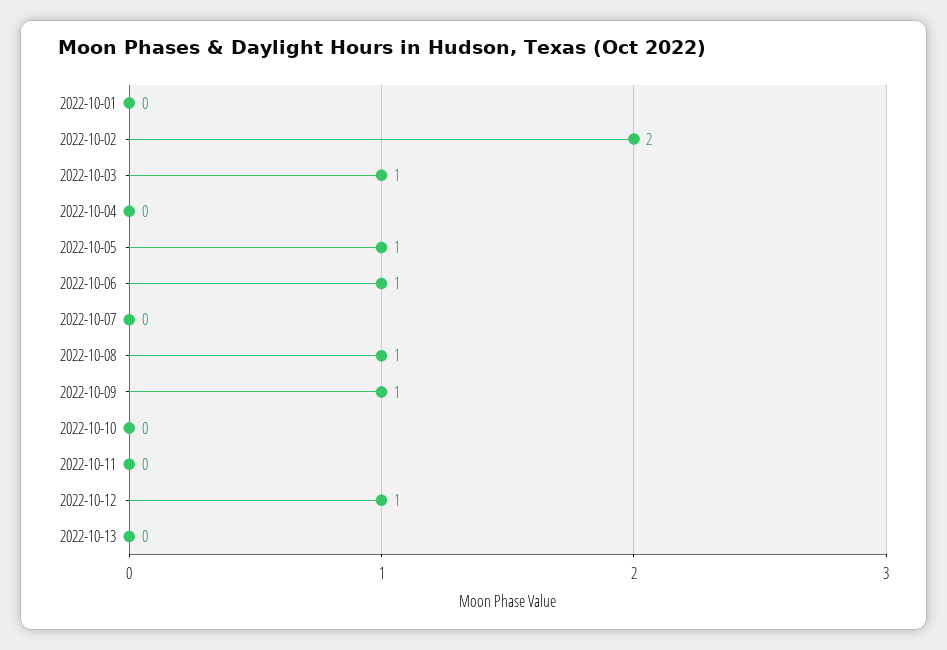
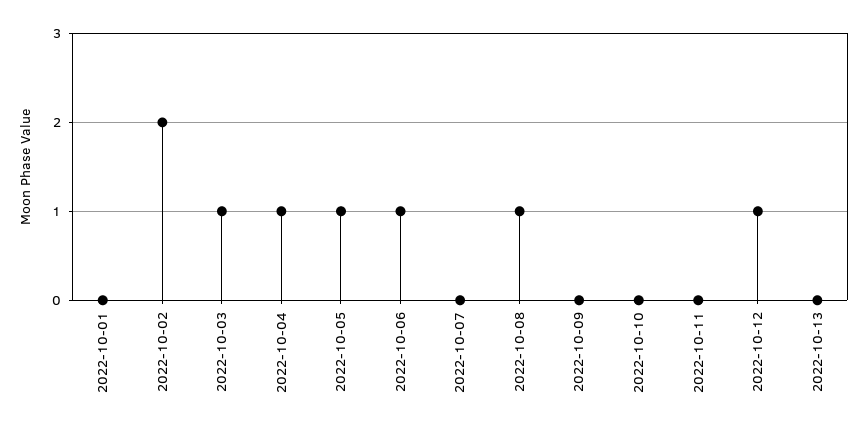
2022-10-04: 0 -> 1
2022-10-09: 1 -> 0

